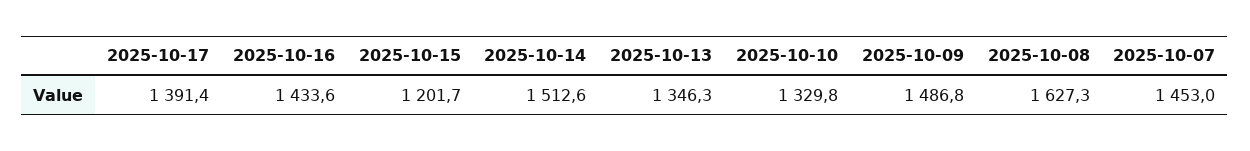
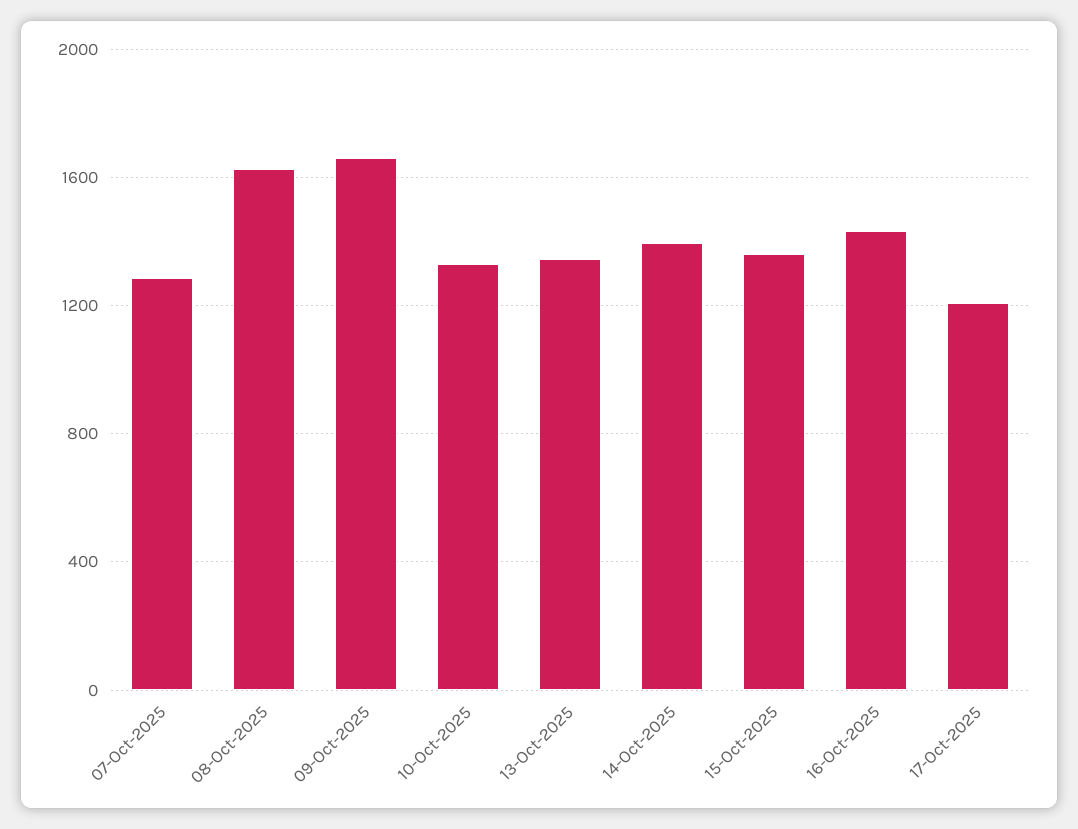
2025-10-17: 1391.4 -> 1200
2025-10-15: 1201.7 -> 1350
2025-10-14: 1512.6 -> 1400
2025-10-09: 1486.8 -> 1650
2025-10-07: 1453 -> 1300

